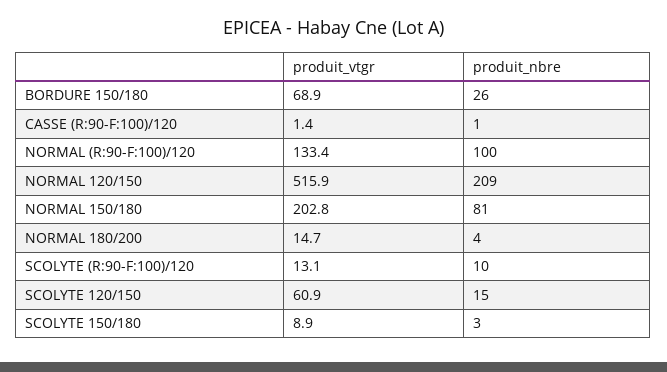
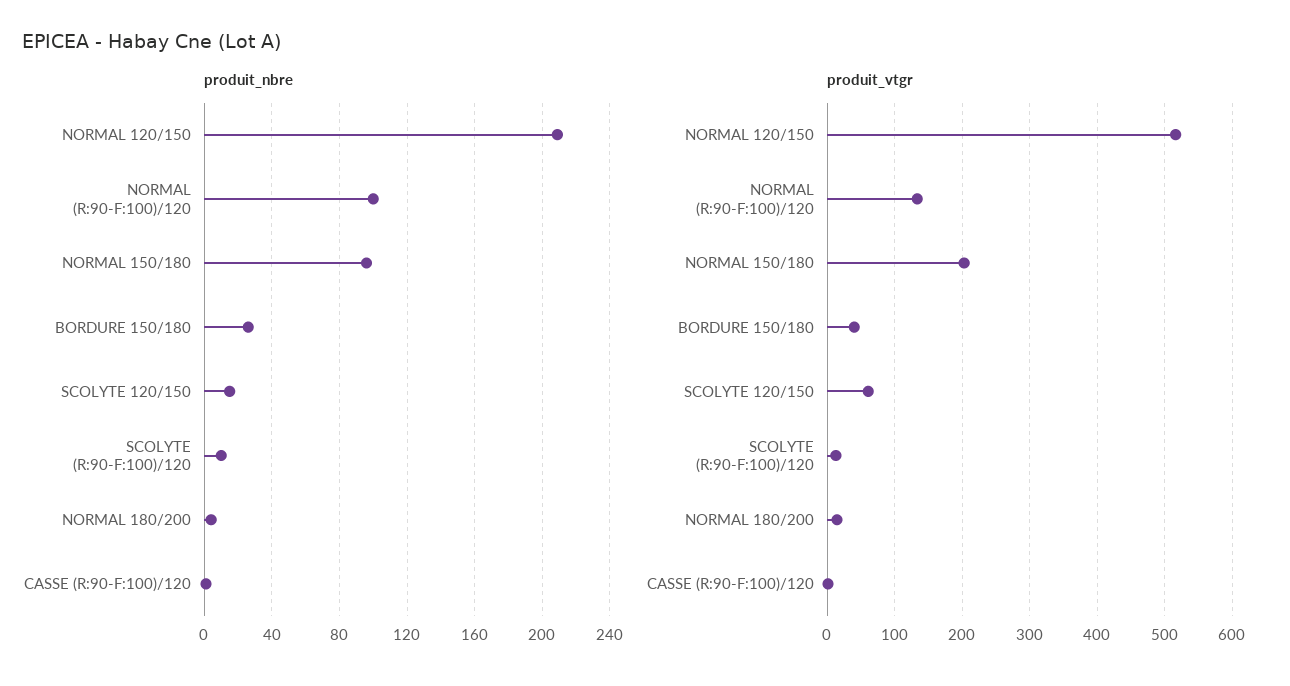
produit_vtgr, BORDURE 150/180: 68.9 -> 40
produit_nbre, NORMAL 150/180: 81 -> 95
produit_vtgr, SCOLYTE 150/180: 8.9 -> none
produit_nbre, SCOLYTE 150/180: 3 -> none

